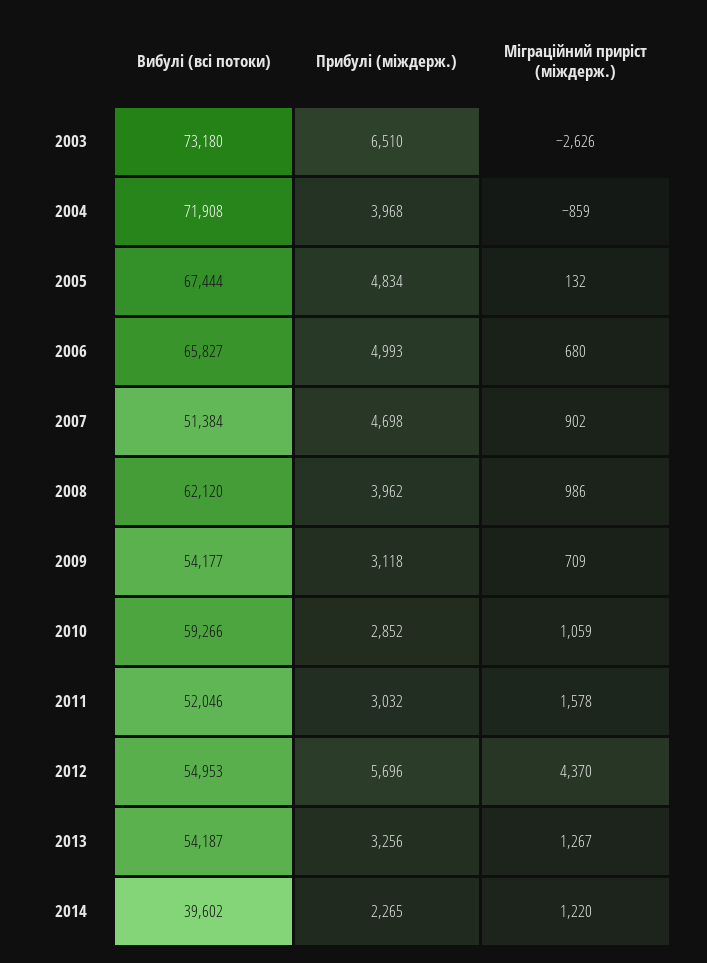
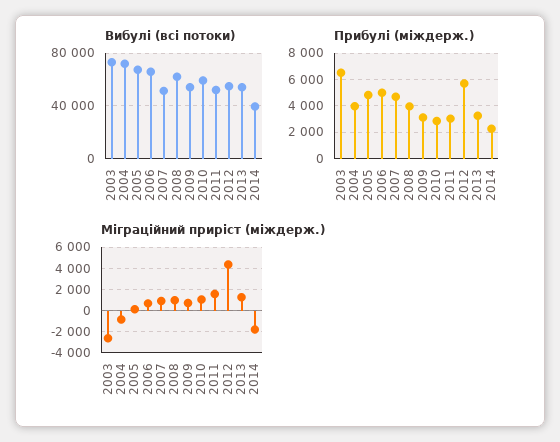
Міграційний приріст (міждерж.), 2014: 1220 -> -2000

